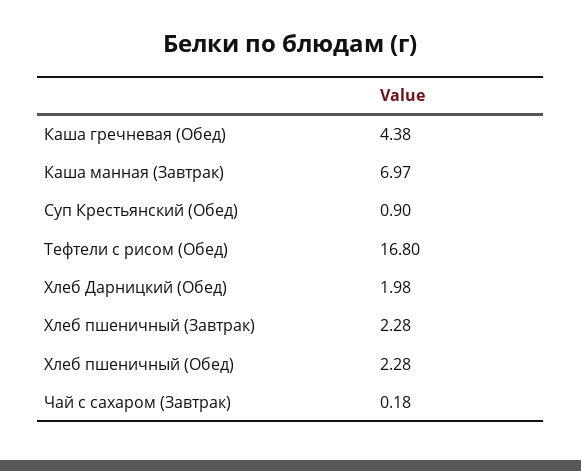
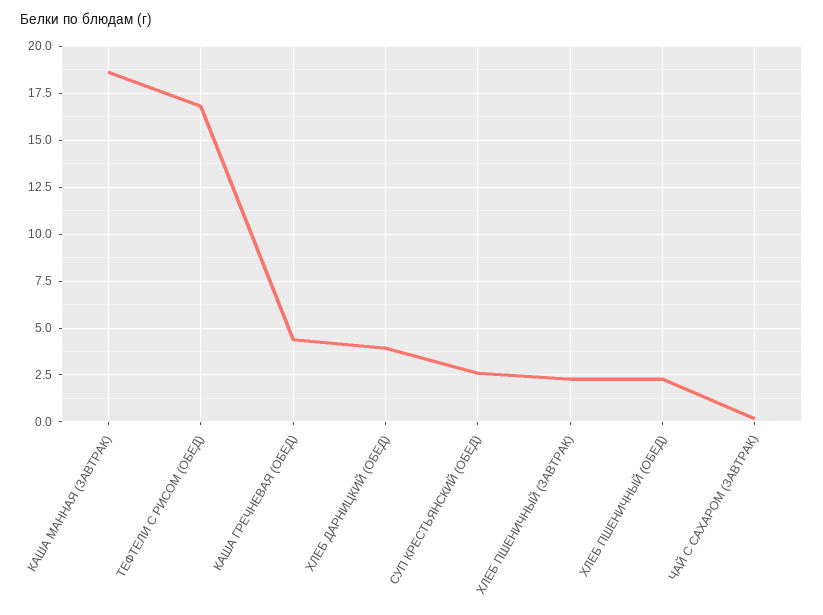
Каша манная (Завтрак): 6.97 -> 18.5
Суп Крестьянский (Обед): 0.9 -> 2.5
Хлеб Дарницкий (Обед): 1.98 -> 4

